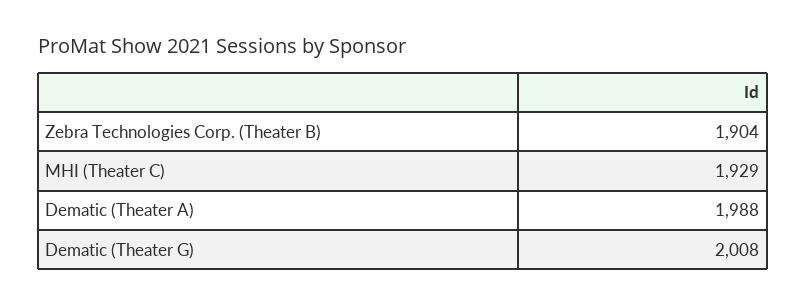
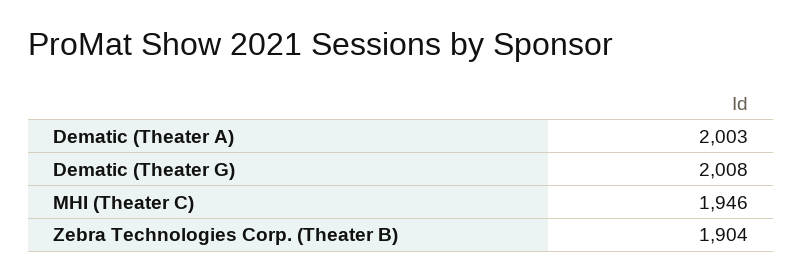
MHI (Theater C): 1929 -> 1946
Dematic (Theater A): 1988 -> 2003

